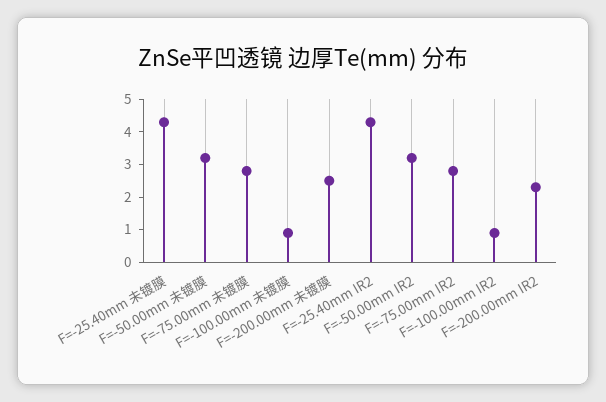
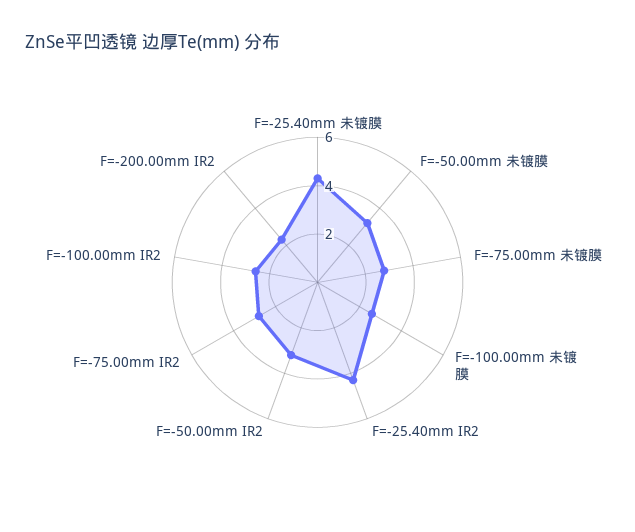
F=-100.00mm 未镀膜: 1 -> 2.5
F=-200.00mm 未镀膜: 2.5 -> none
F=-100.00mm IR2: 1 -> 2.5

